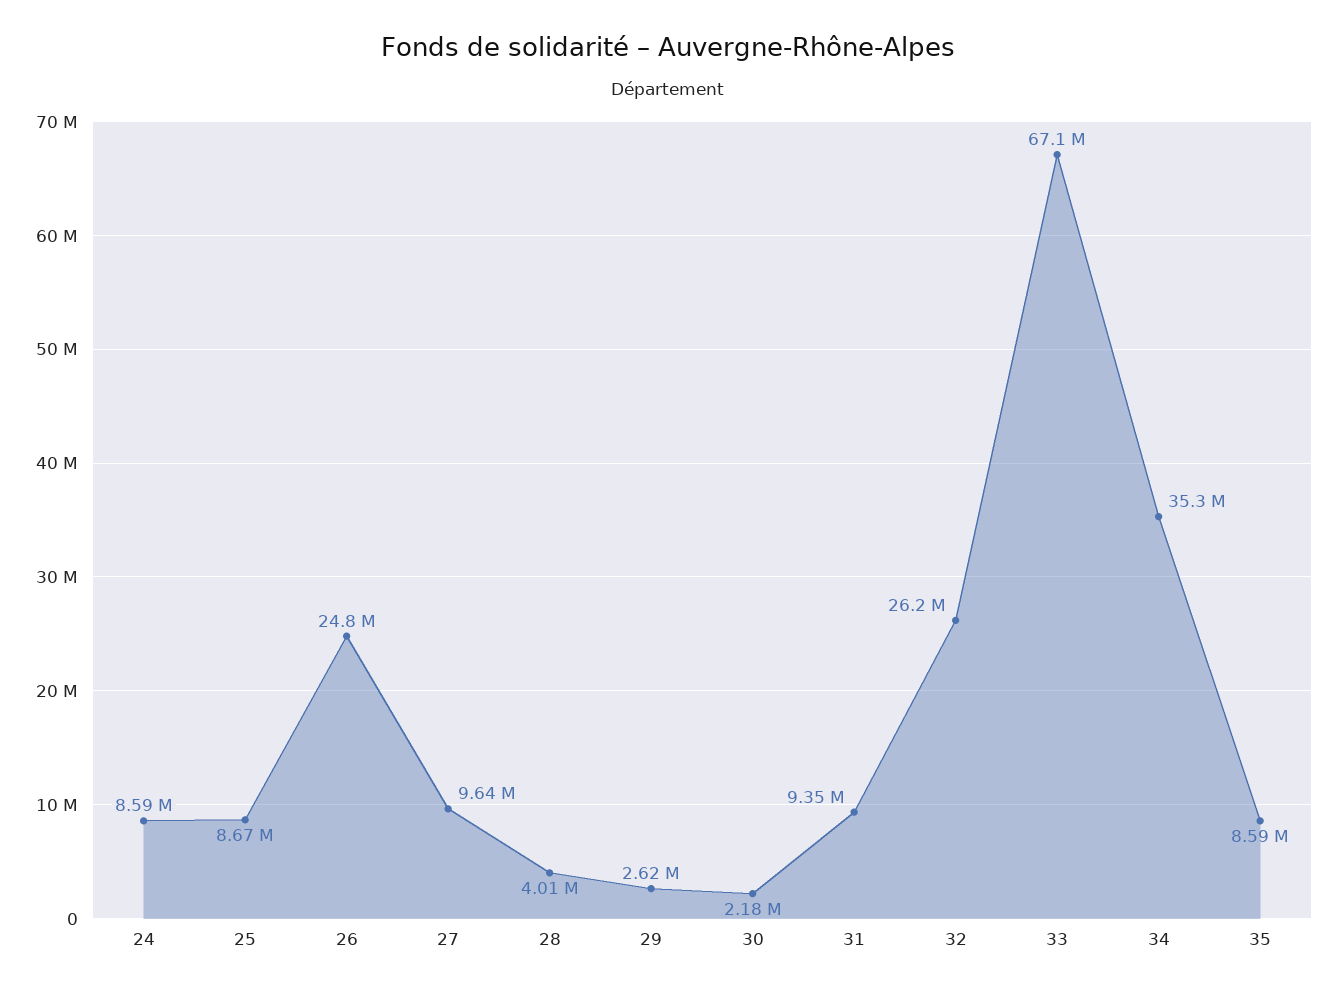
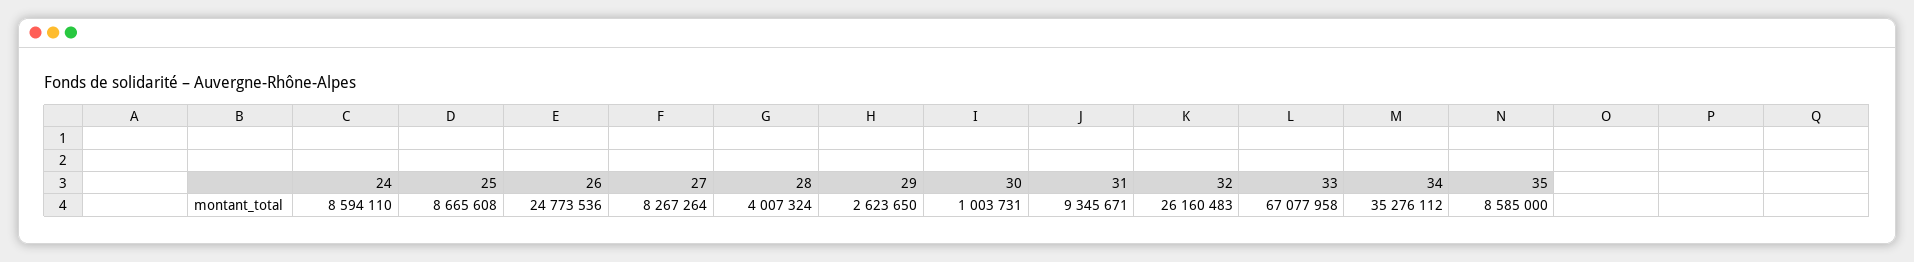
27: 9640000 -> 8267264
30: 2180000 -> 1003731

